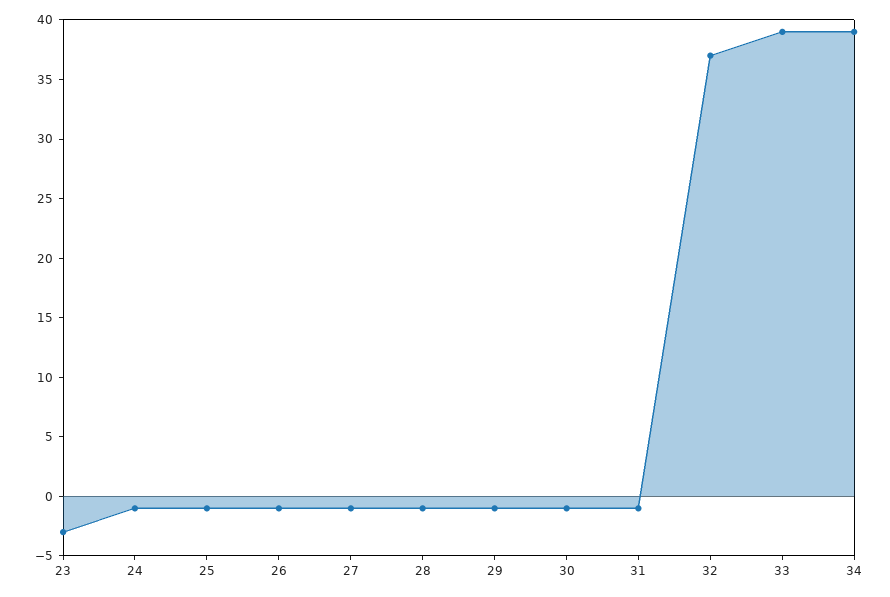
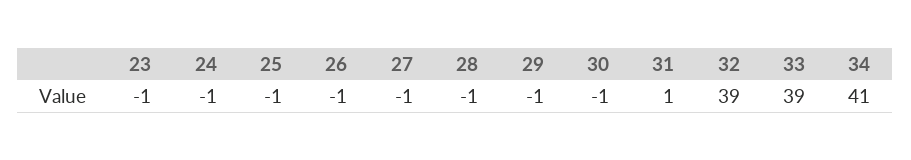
23: -3 -> -1
31: -1 -> 1
32: 37 -> 39
34: 39 -> 41

